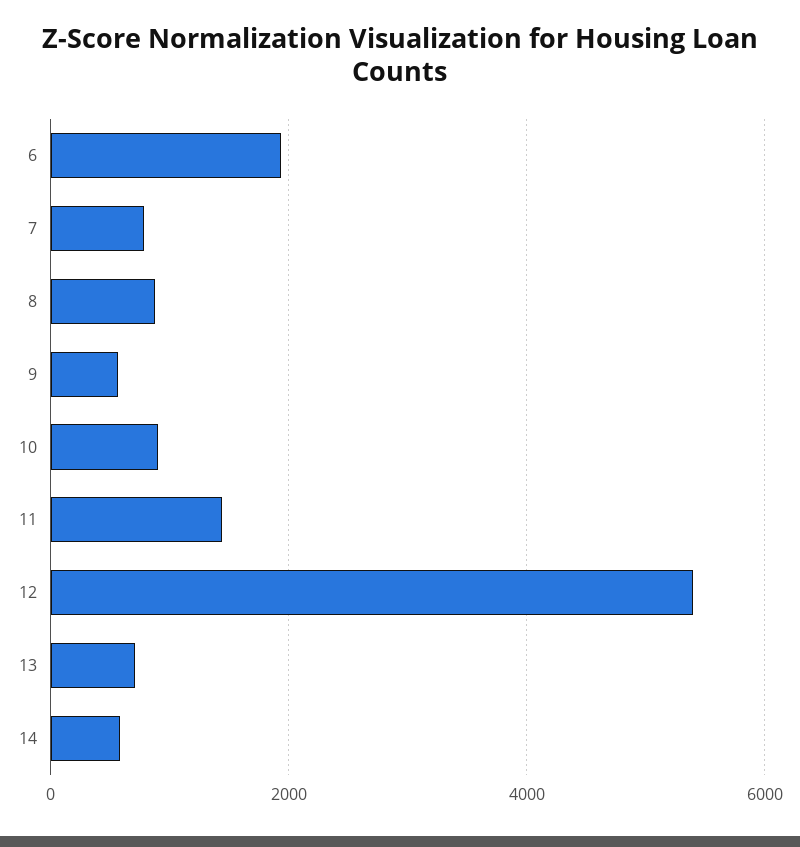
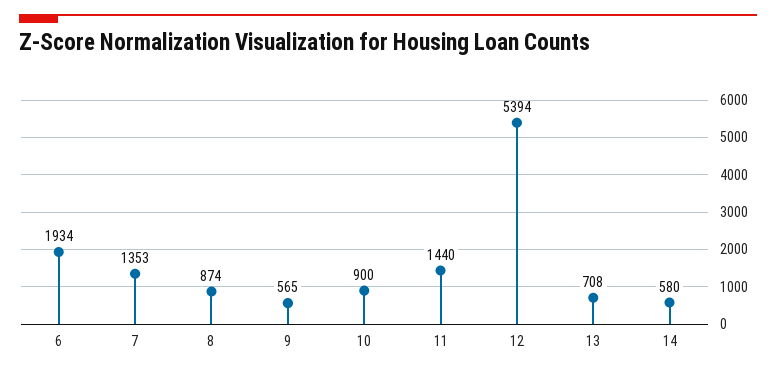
7: 800 -> 1353

